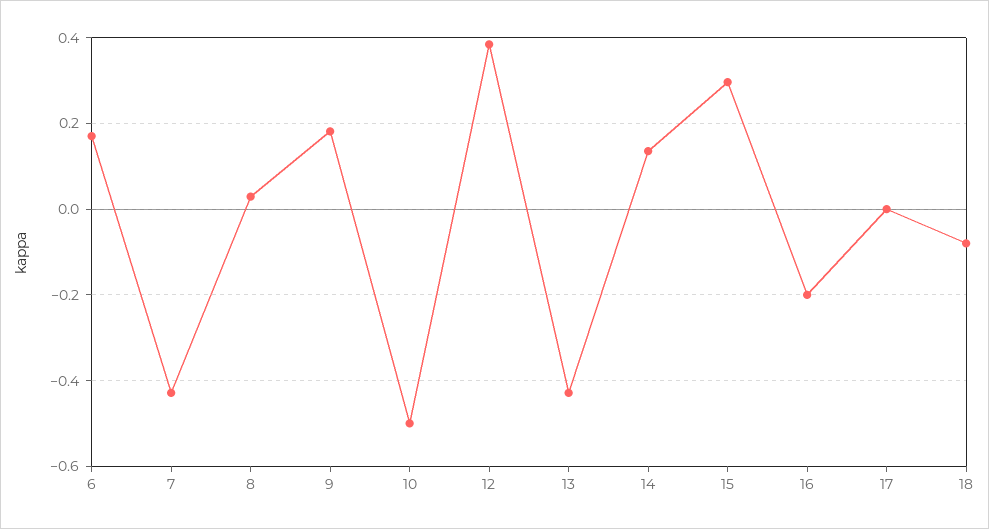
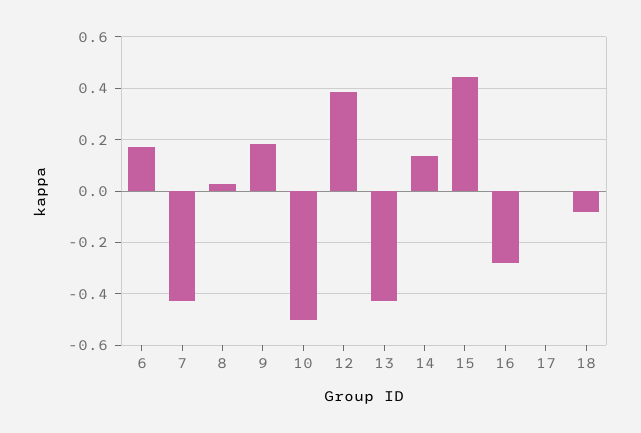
15: 0.3 -> 0.45
16: -0.2 -> -0.275

